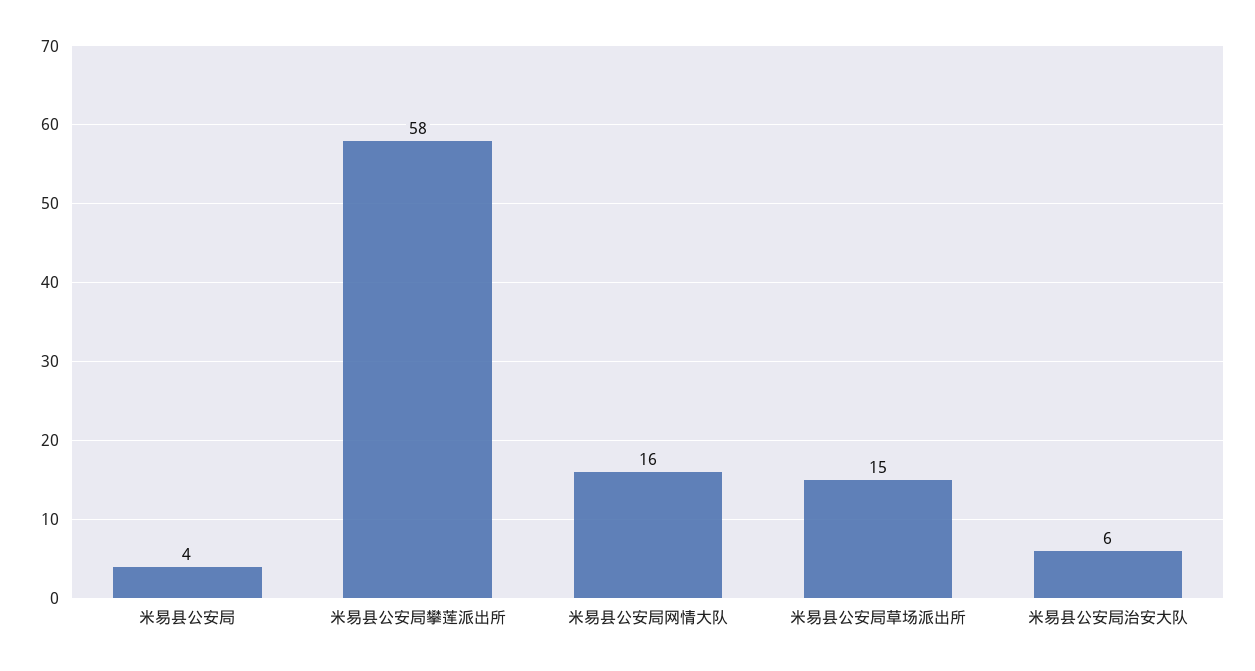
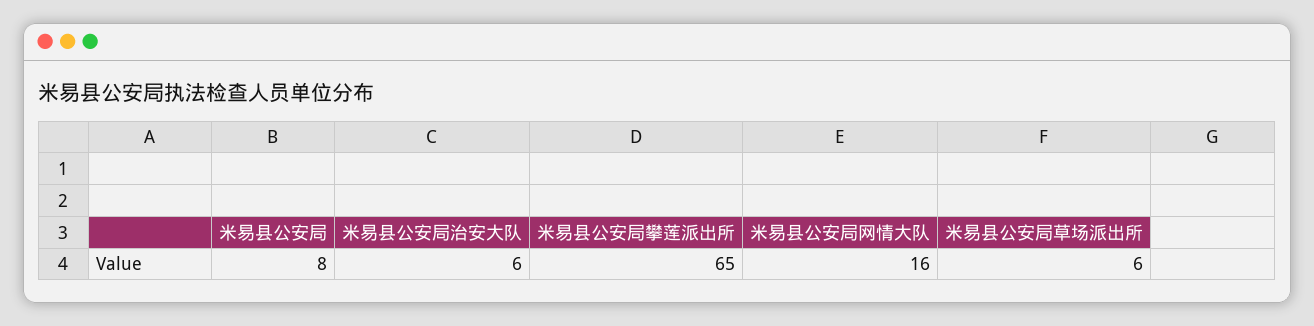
米易县公安局: 4 -> 8
米易县公安局攀莲派出所: 58 -> 65
米易县公安局草场派出所: 15 -> 6

